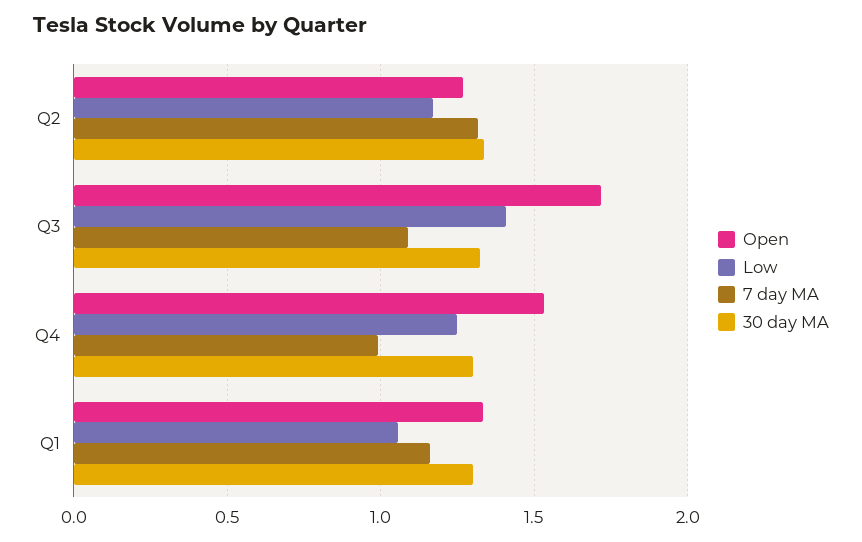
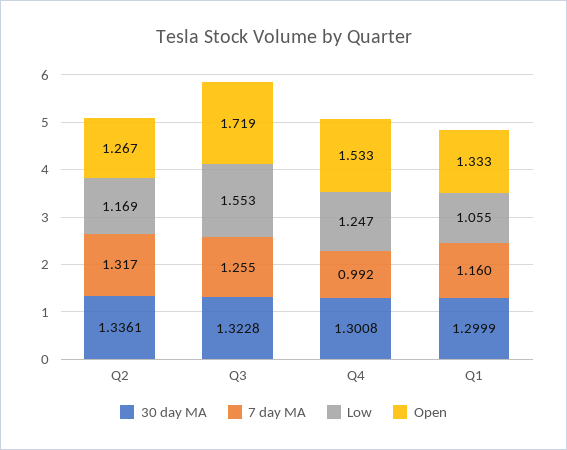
Low, Q3: 1.4 -> 1.553
7 day MA, Q3: 1.1 -> 1.255

